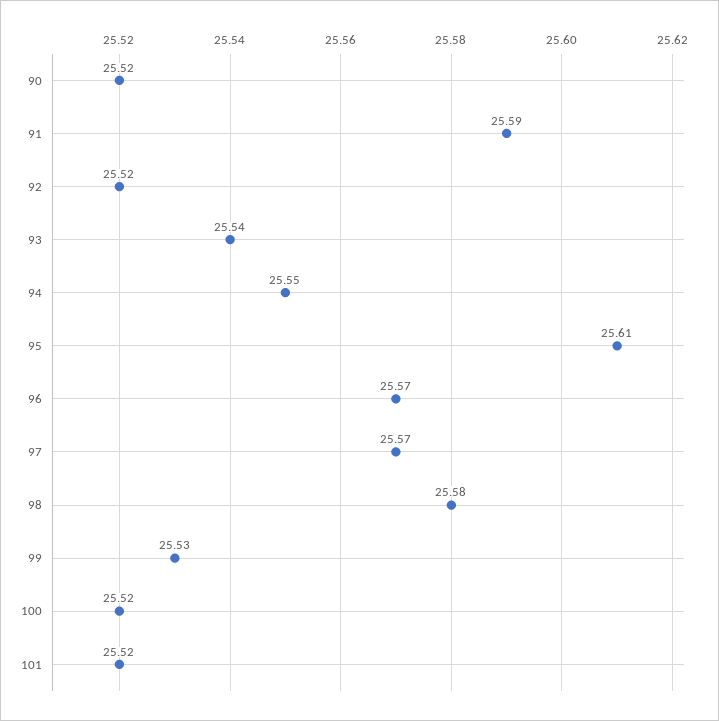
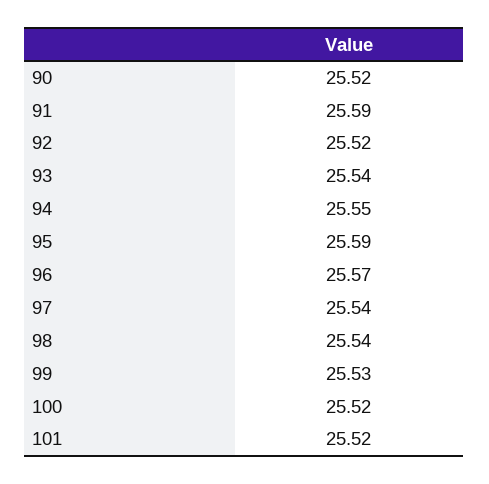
95: 25.61 -> 25.59
97: 25.57 -> 25.54
98: 25.58 -> 25.54

